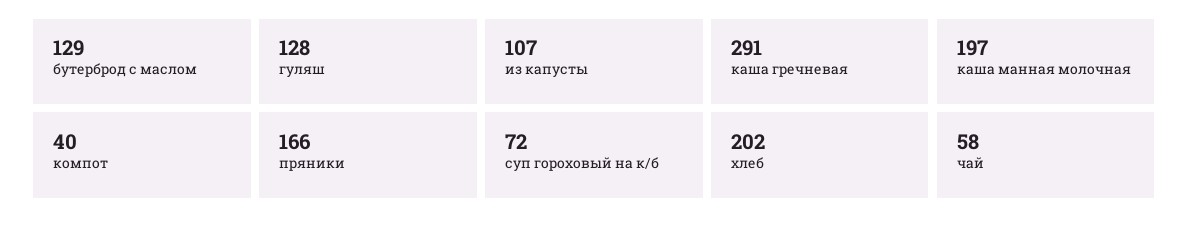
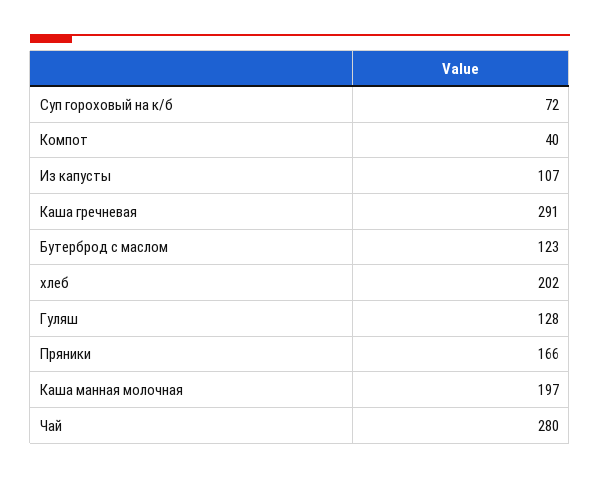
бутерброд с маслом: 129 -> 123
чай: 58 -> 280

